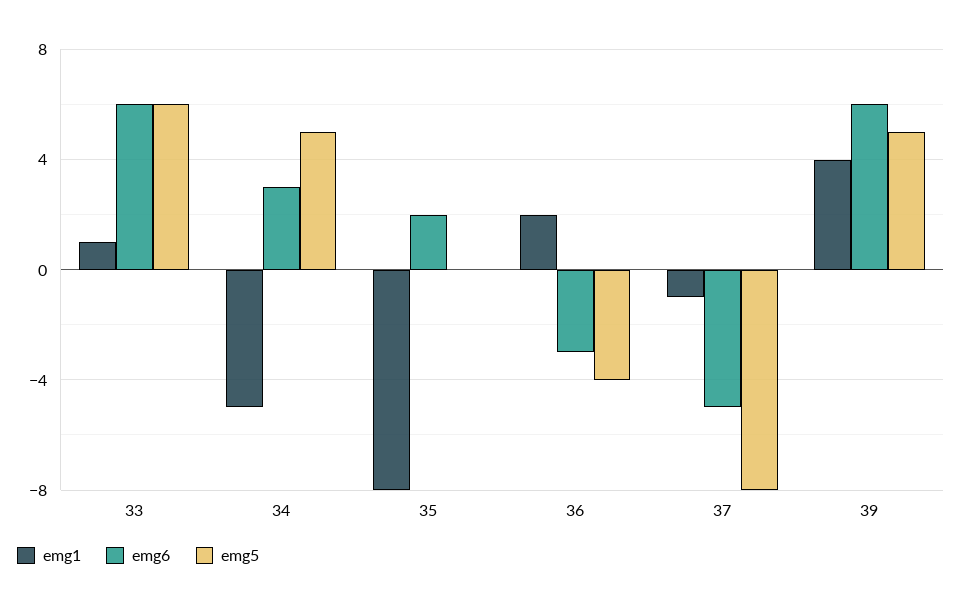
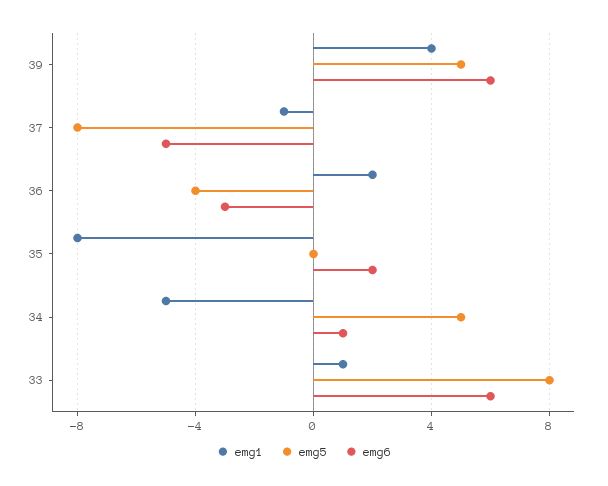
emg5, 33: 6 -> 8
emg6, 34: 3 -> 1

